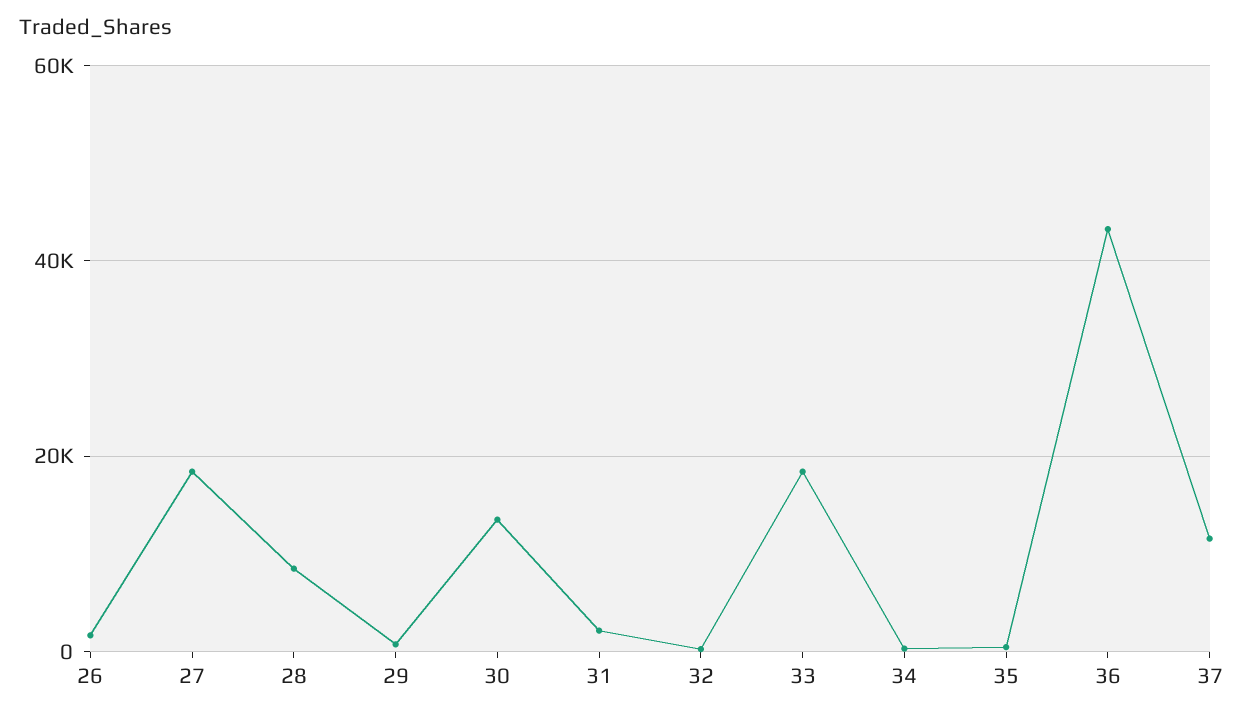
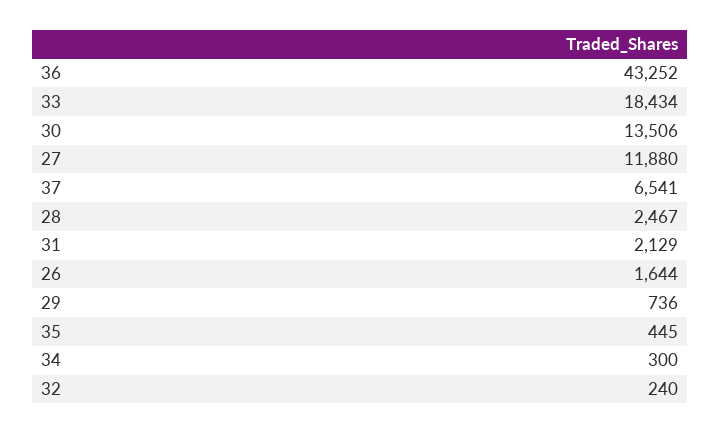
27: 18000 -> 11880
28: 8000 -> 2467
37: 12000 -> 6541

